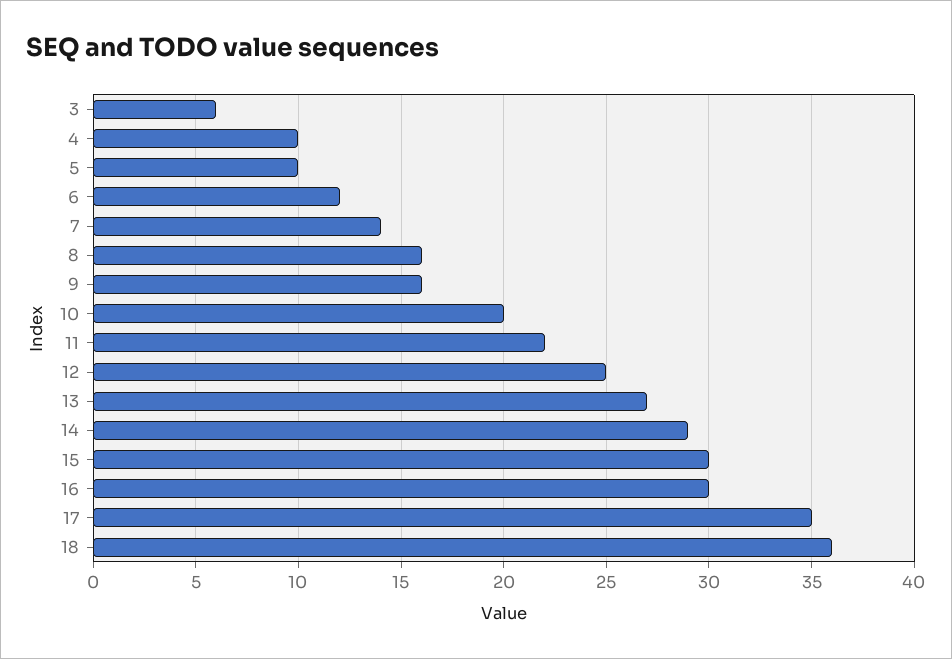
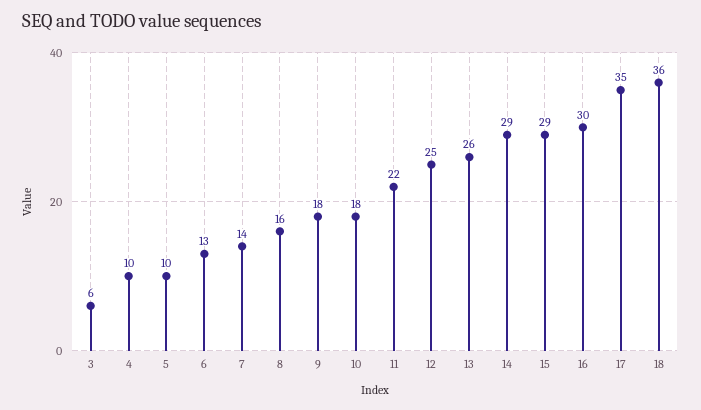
6: 12 -> 13
9: 16 -> 18
10: 20 -> 18
13: 27 -> 26
15: 30 -> 29

